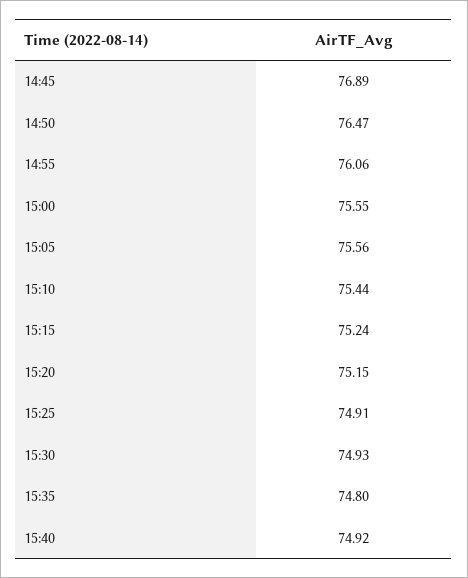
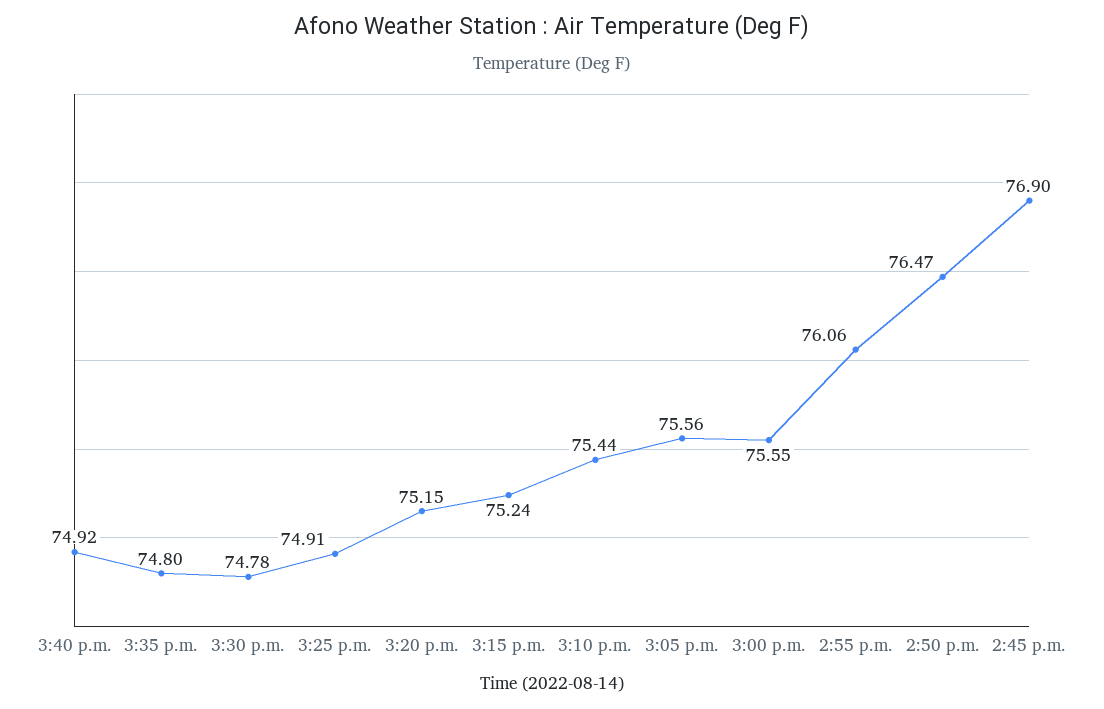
14:45: 76.89 -> 76.9
15:30: 74.93 -> 74.78

